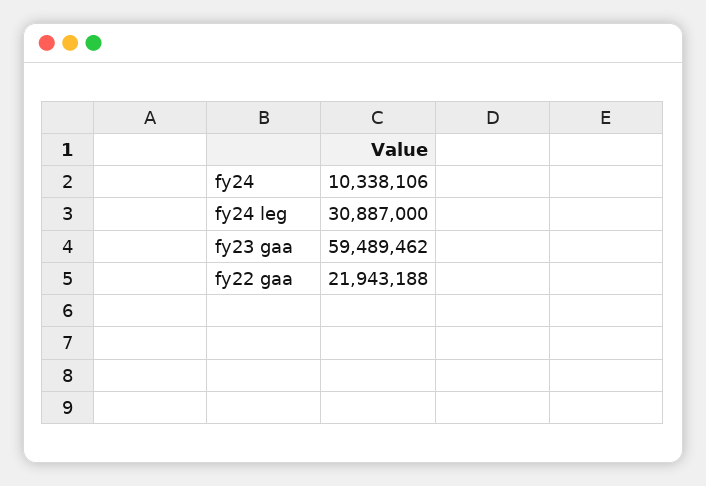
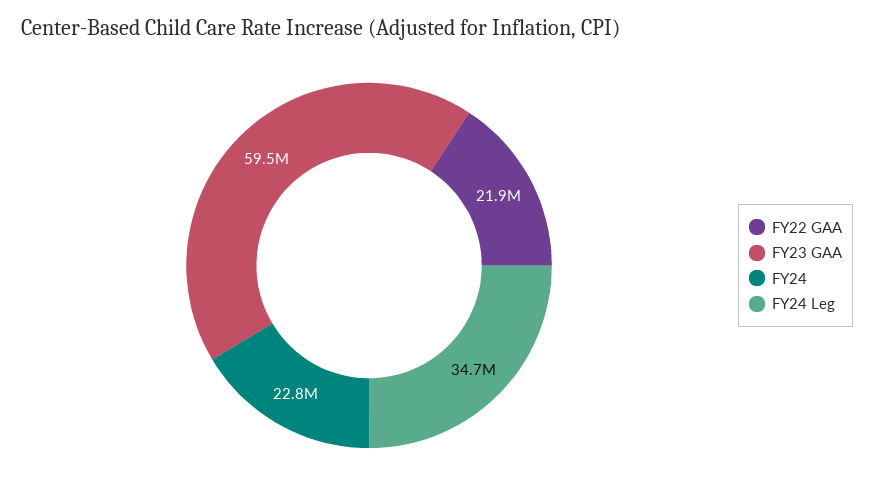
fy24: 10338106 -> 22800000
fy24 leg: 30887000 -> 34700000

